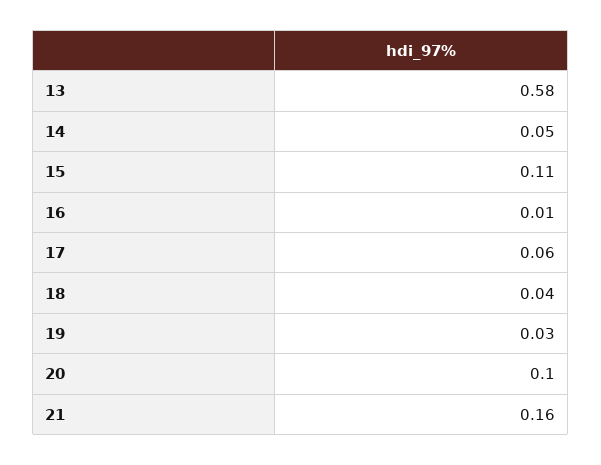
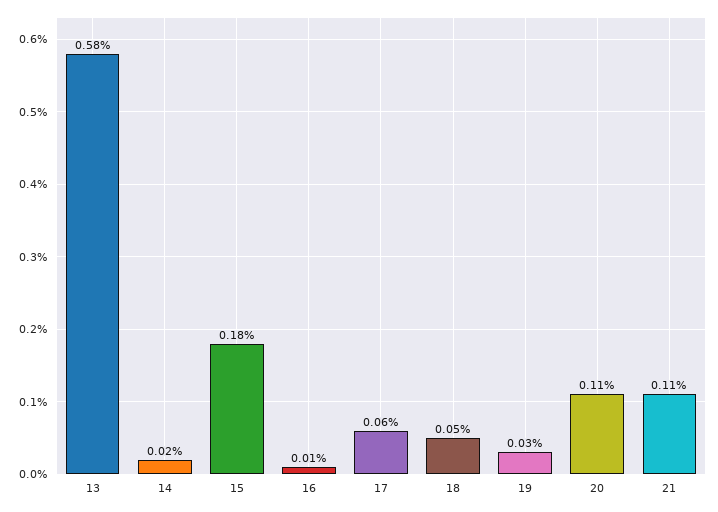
14: 0.05 -> 0.02
15: 0.11 -> 0.18
18: 0.04 -> 0.05
20: 0.1 -> 0.11
21: 0.16 -> 0.11

